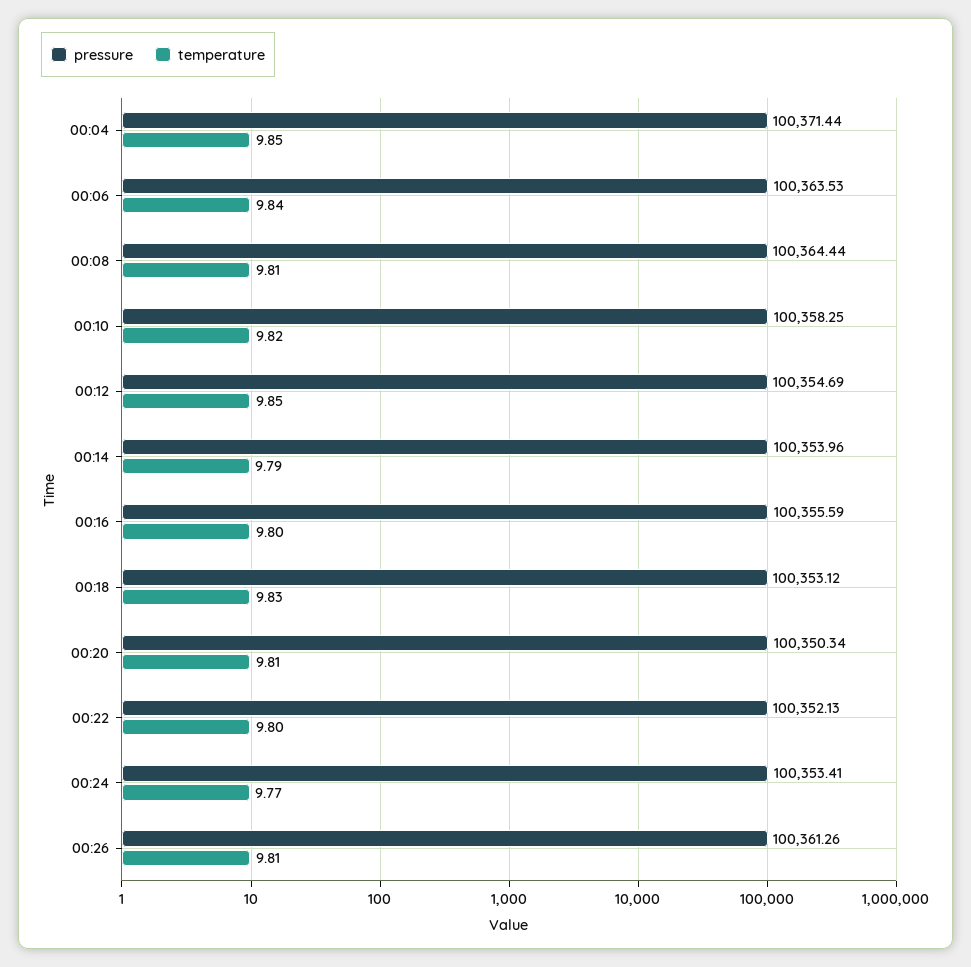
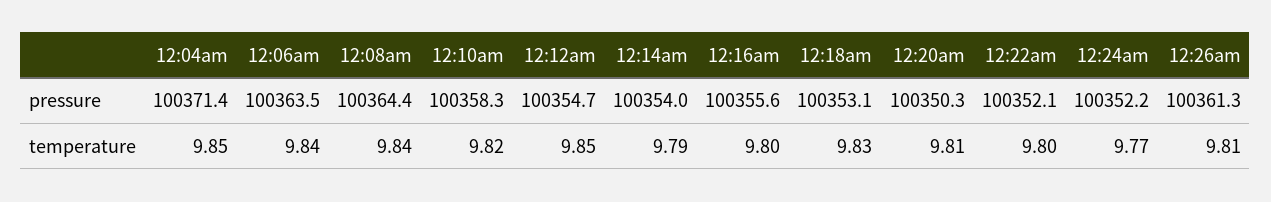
temperature, 00:08: 9.81 -> 9.84
pressure, 00:24: 100353.41 -> 100352.2

